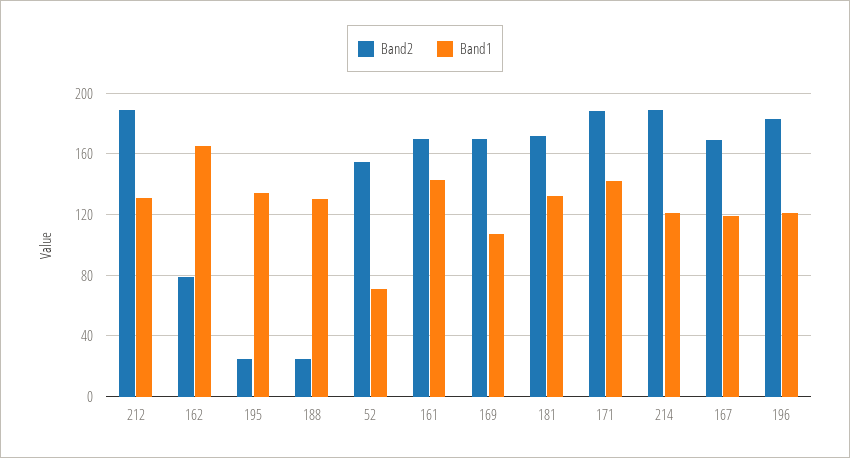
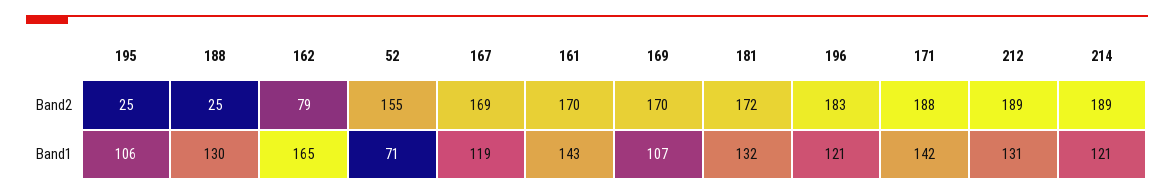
Band1, 195: 135 -> 106

